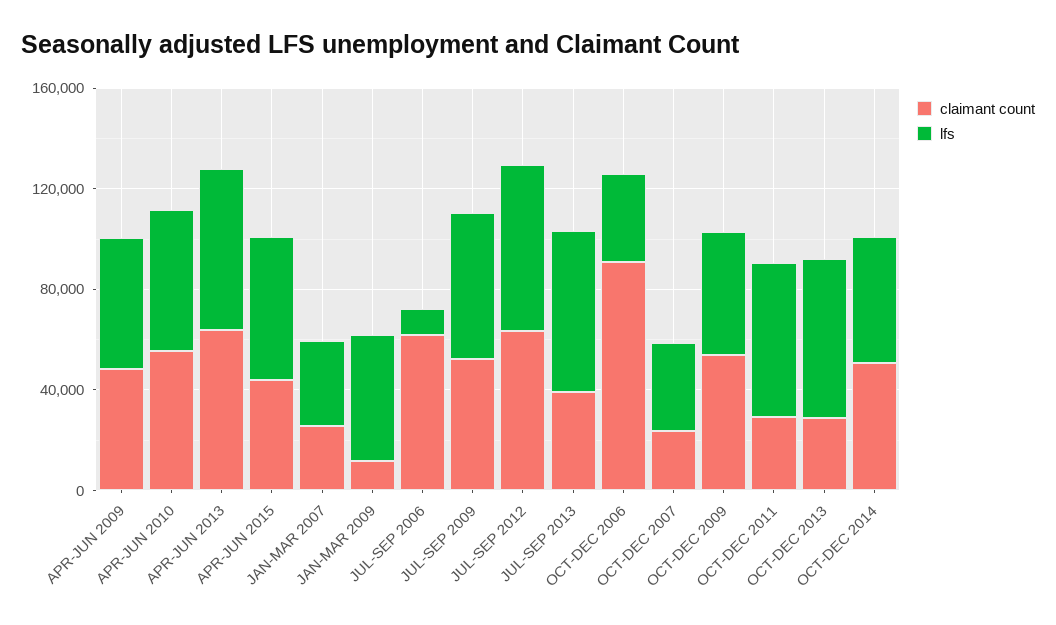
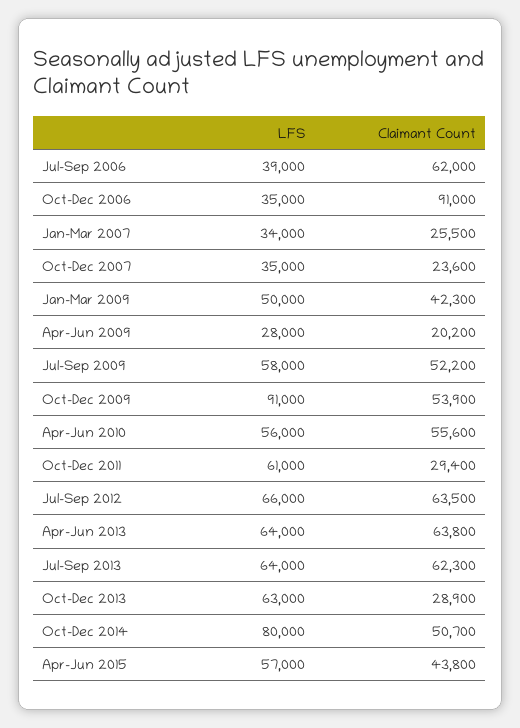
claimant count, APR-JUN 2009: 50000 -> 20200
lfs, APR-JUN 2009: 50000 -> 28000
claimant count, JAN-MAR 2009: 10000 -> 42300
lfs, JUL-SEP 2006: 10000 -> 39000
claimant count, JUL-SEP 2013: 40000 -> 62300
lfs, OCT-DEC 2009: 50000 -> 91000
lfs, OCT-DEC 2014: 50000 -> 80000

